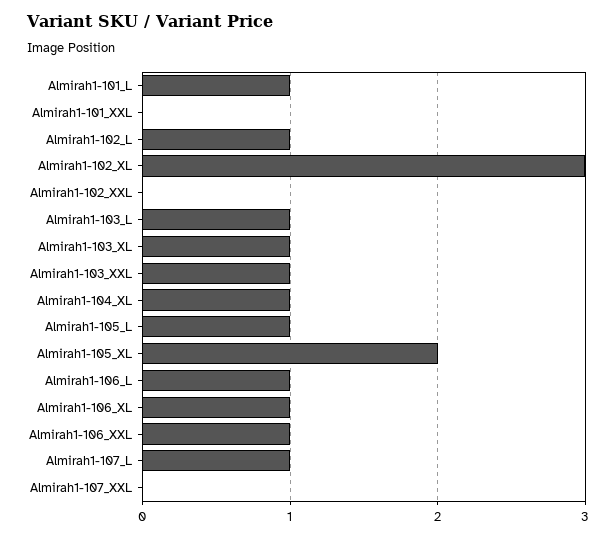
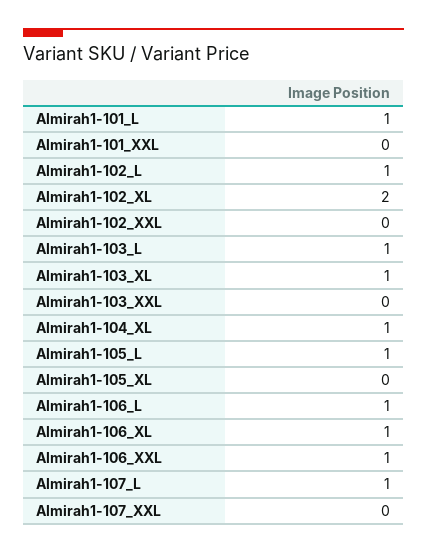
Almirah1-102_XL: 3 -> 2
Almirah1-103_XXL: 1 -> 0
Almirah1-105_XL: 2 -> 0

